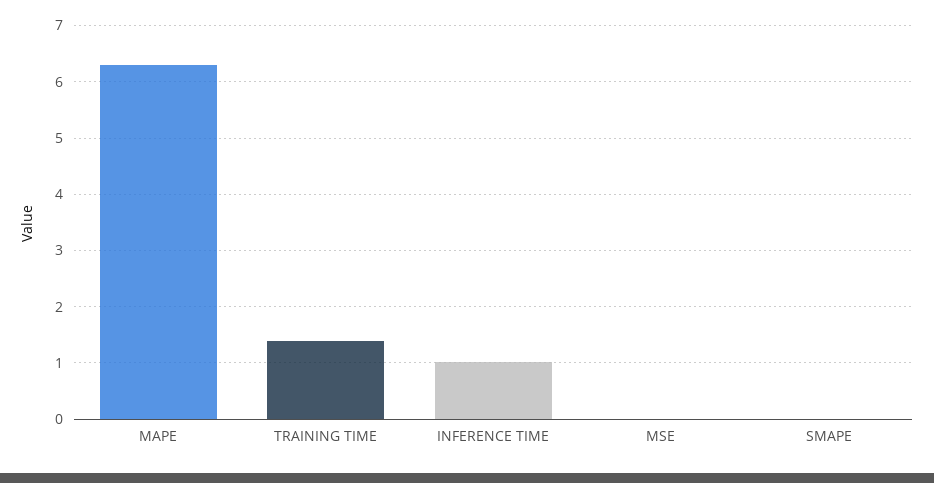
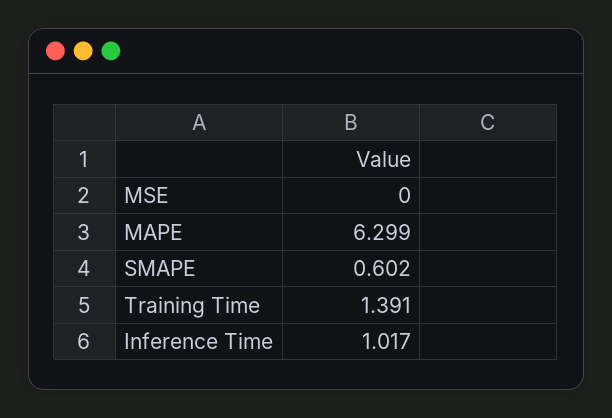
SMAPE: 0 -> 0.602

